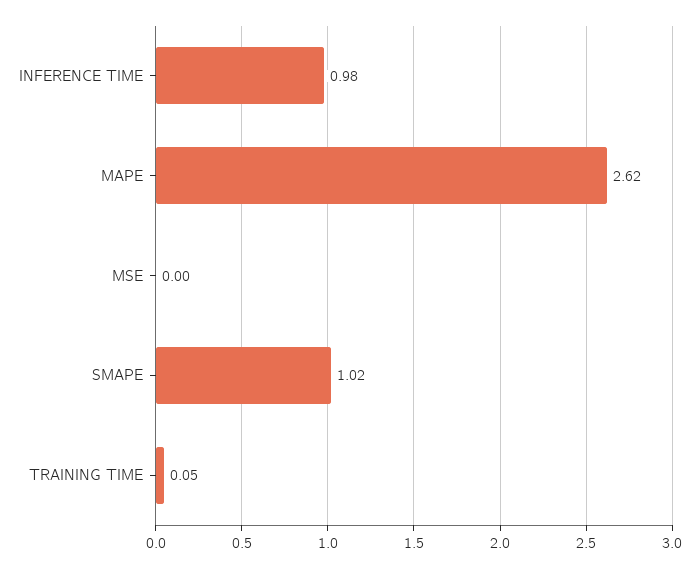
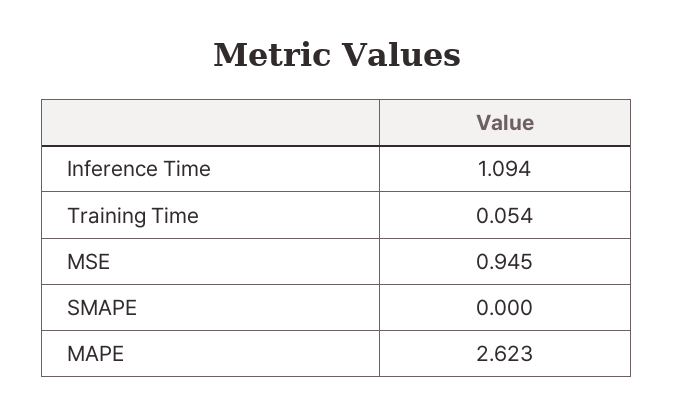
INFERENCE TIME: 0.98 -> 1.094
MSE: 0 -> 0.945
SMAPE: 1.02 -> 0

